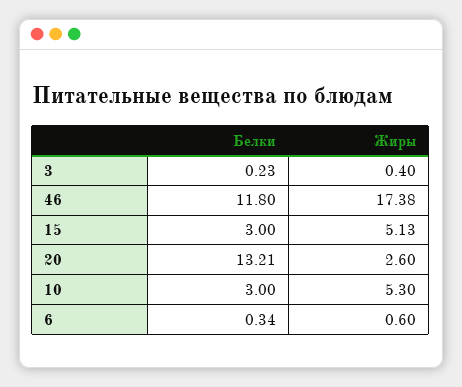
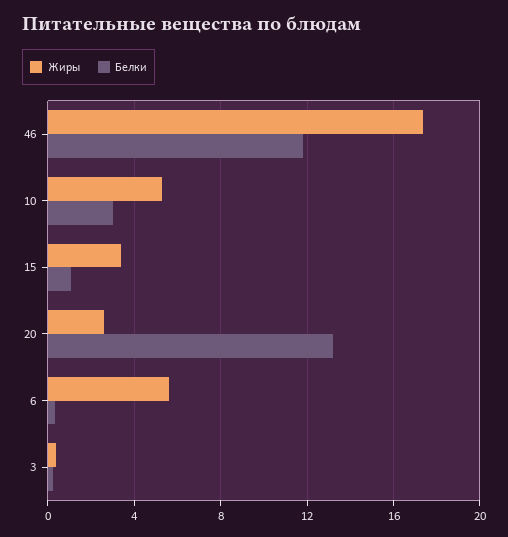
Белки, 15: 3 -> 1
Жиры, 15: 5.13 -> 3.5
Жиры, 6: 0.6 -> 5.5

